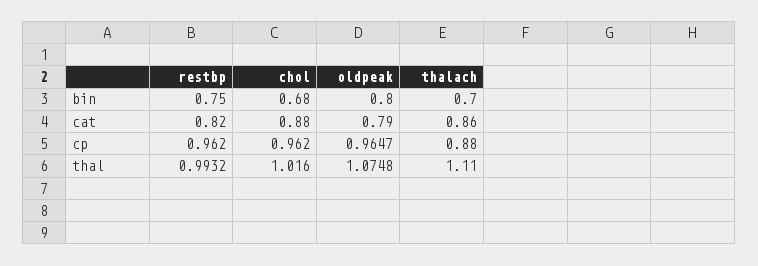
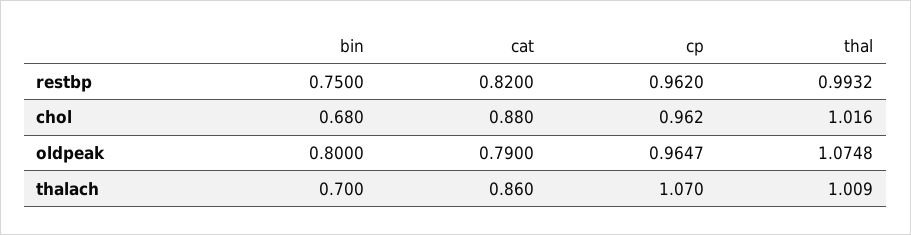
thalach, cp: 0.88 -> 1.07
thalach, thal: 1.11 -> 1.009

